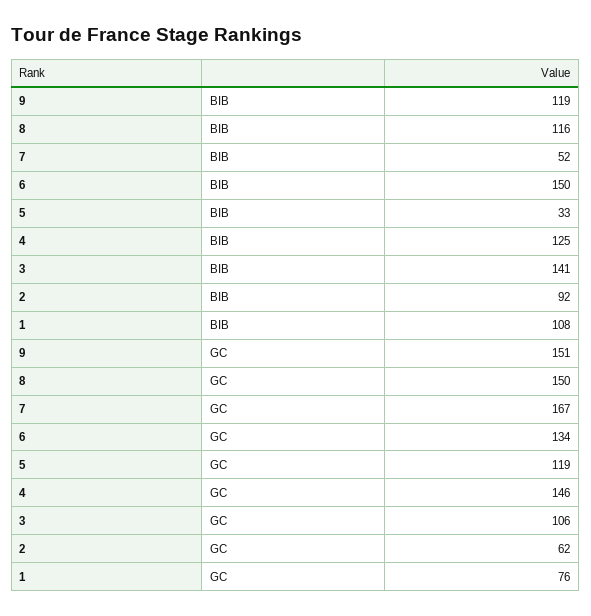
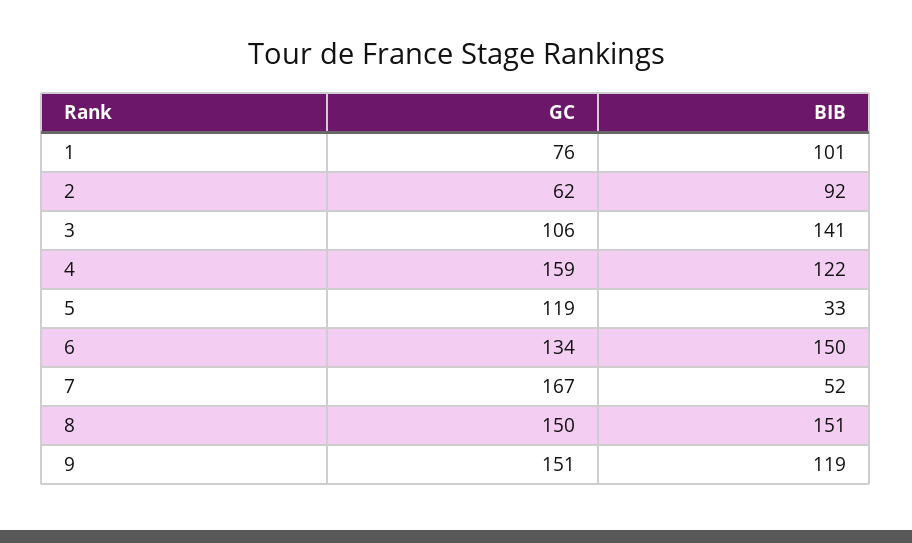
8, BIB: 116 -> 151
4, BIB: 125 -> 122
1, BIB: 108 -> 101
4, GC: 146 -> 159

